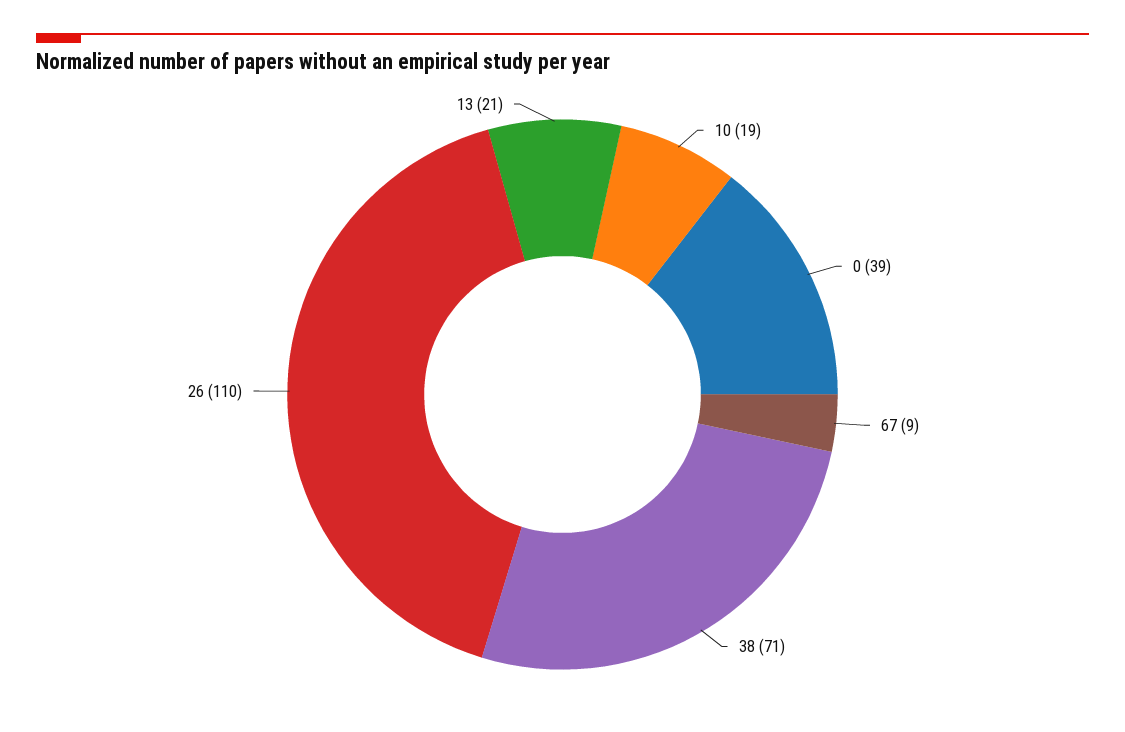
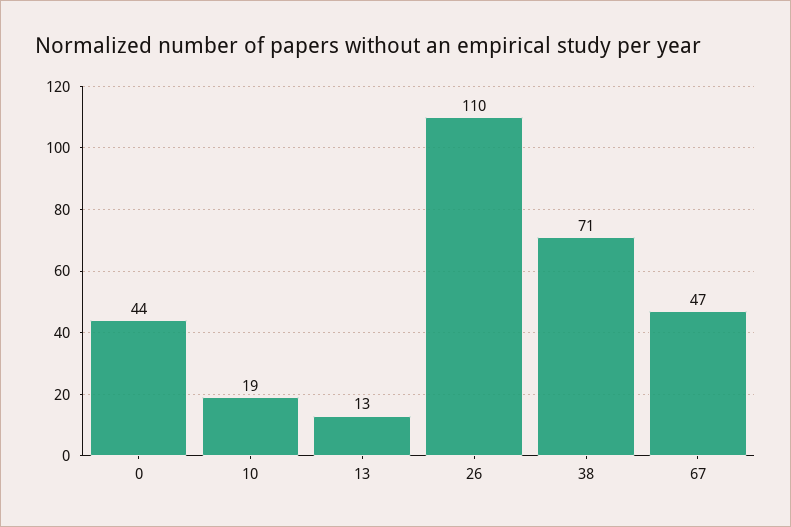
0: 39 -> 44
67: 9 -> 47
13: 21 -> 13

